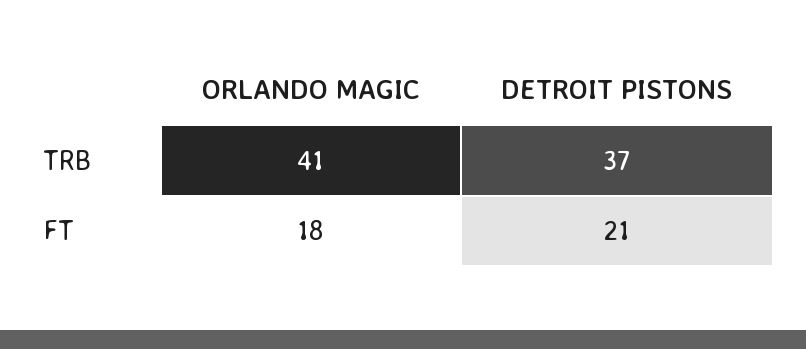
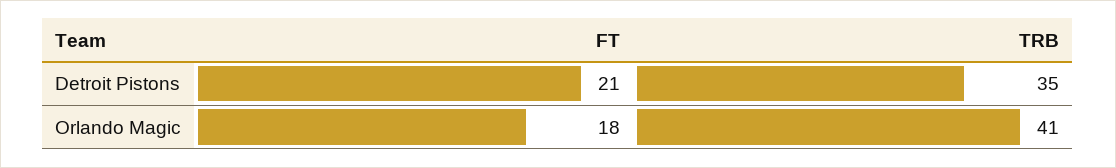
DETROIT PISTONS, TRB: 37 -> 35

